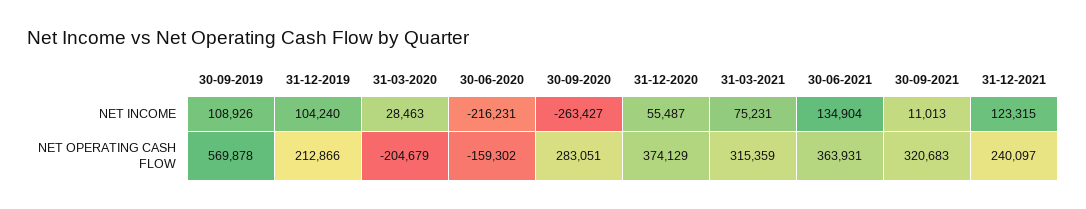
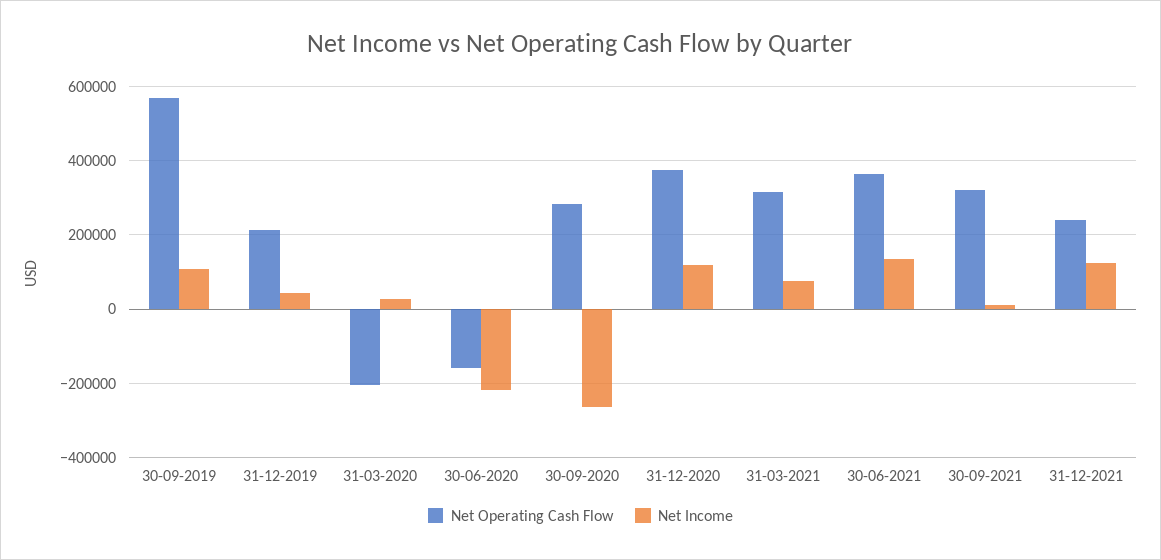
NET INCOME, 31-12-2019: 104240 -> 40000
NET INCOME, 31-12-2020: 55487 -> 120000

